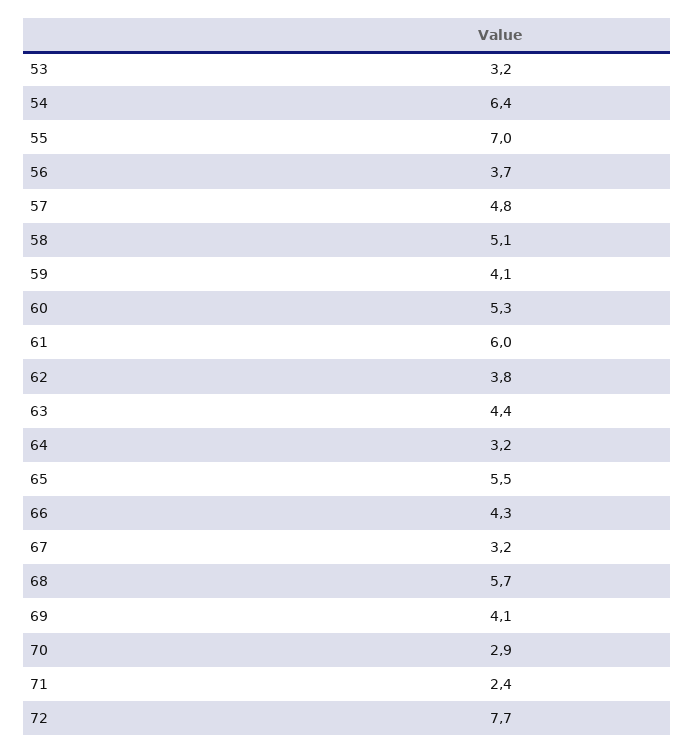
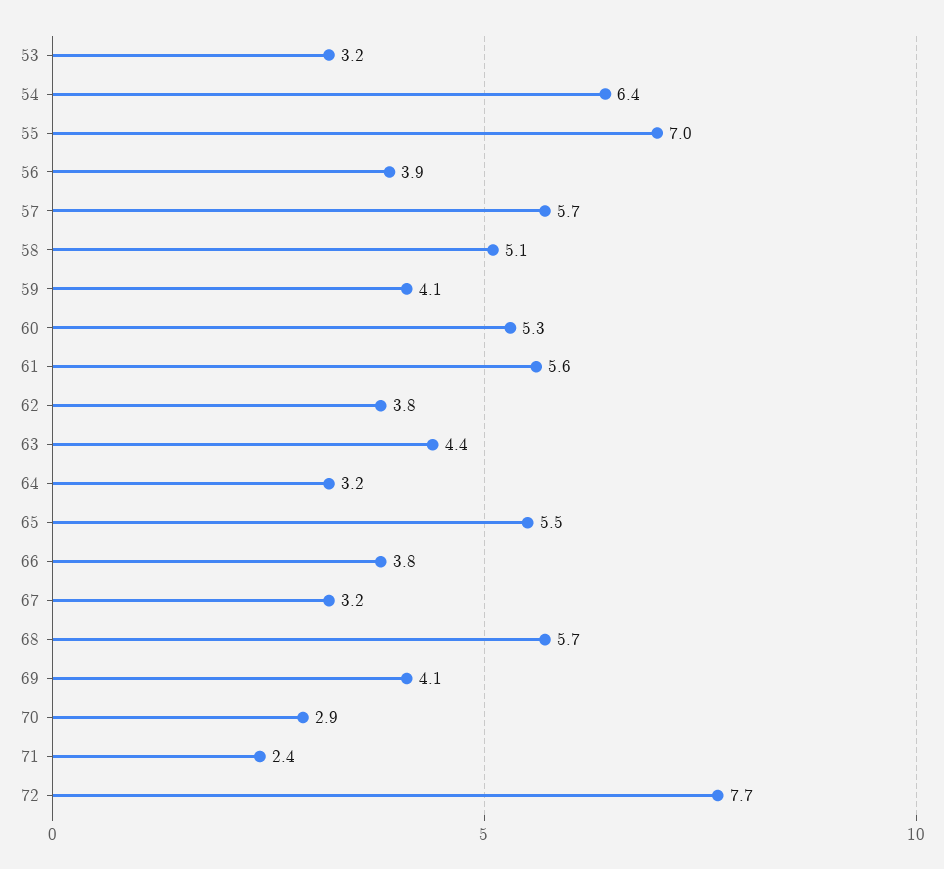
56: 3.7 -> 3.9
57: 4.8 -> 5.7
61: 6 -> 5.6
66: 4.3 -> 3.8

